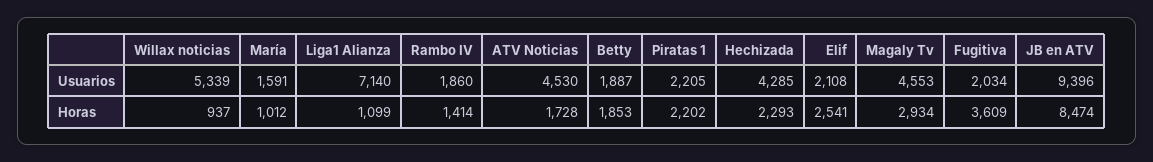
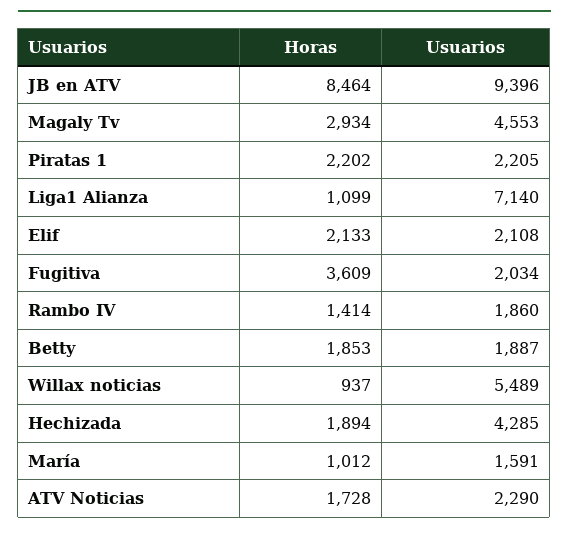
Willax noticias, Usuarios: 5339 -> 5489
ATV Noticias, Usuarios: 4530 -> 2290
Hechizada, Horas: 2293 -> 1894
Elif, Horas: 2541 -> 2133
JB en ATV, Horas: 8474 -> 8464

